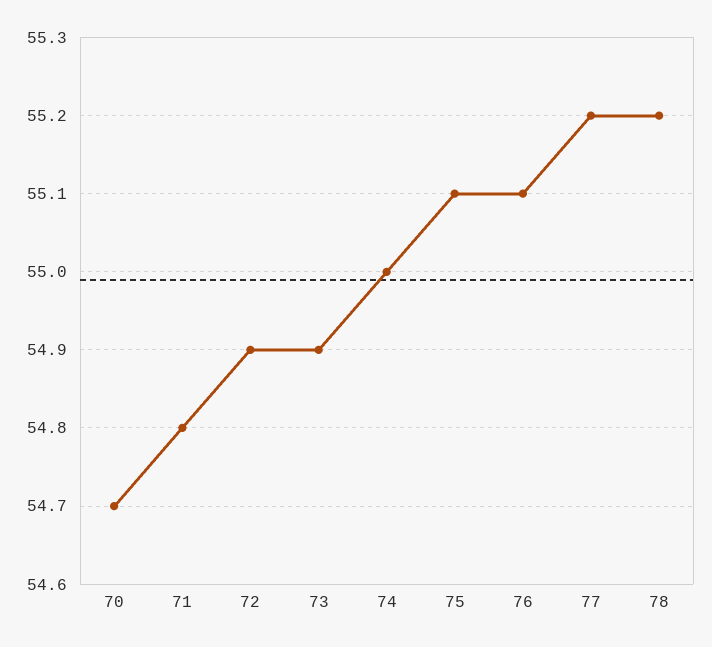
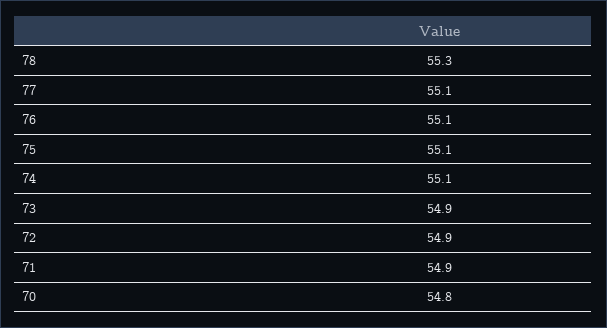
70: 54.7 -> 54.8
71: 54.8 -> 54.9
74: 55 -> 55.1
77: 55.2 -> 55.1
78: 55.2 -> 55.3

